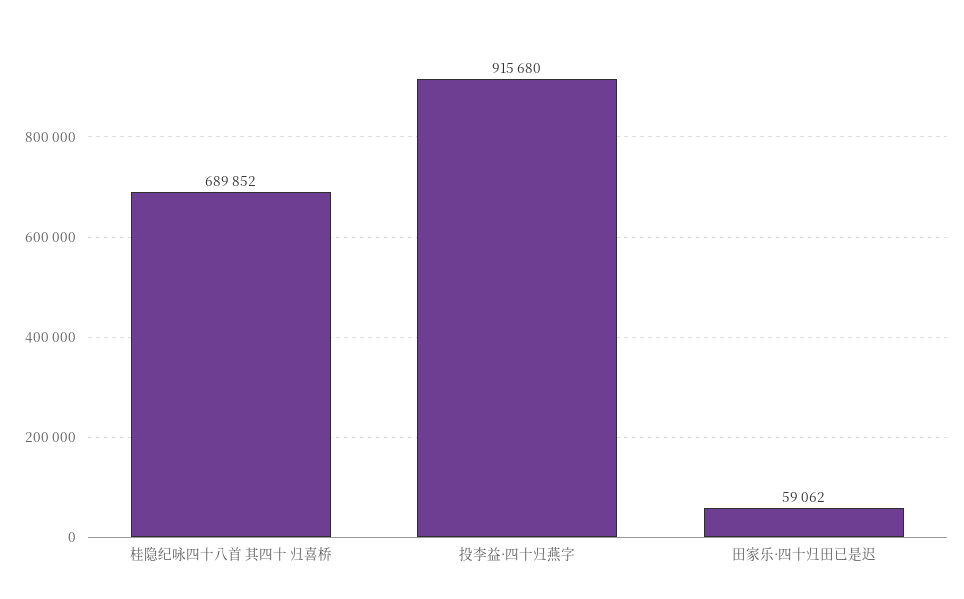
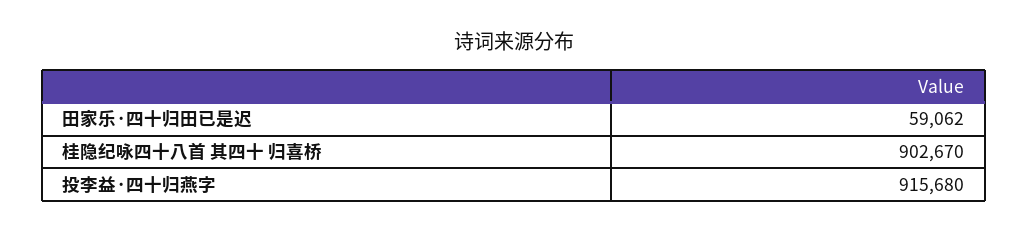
桂隐纪咏四十八首 其四十 归喜桥: 689852 -> 902670

